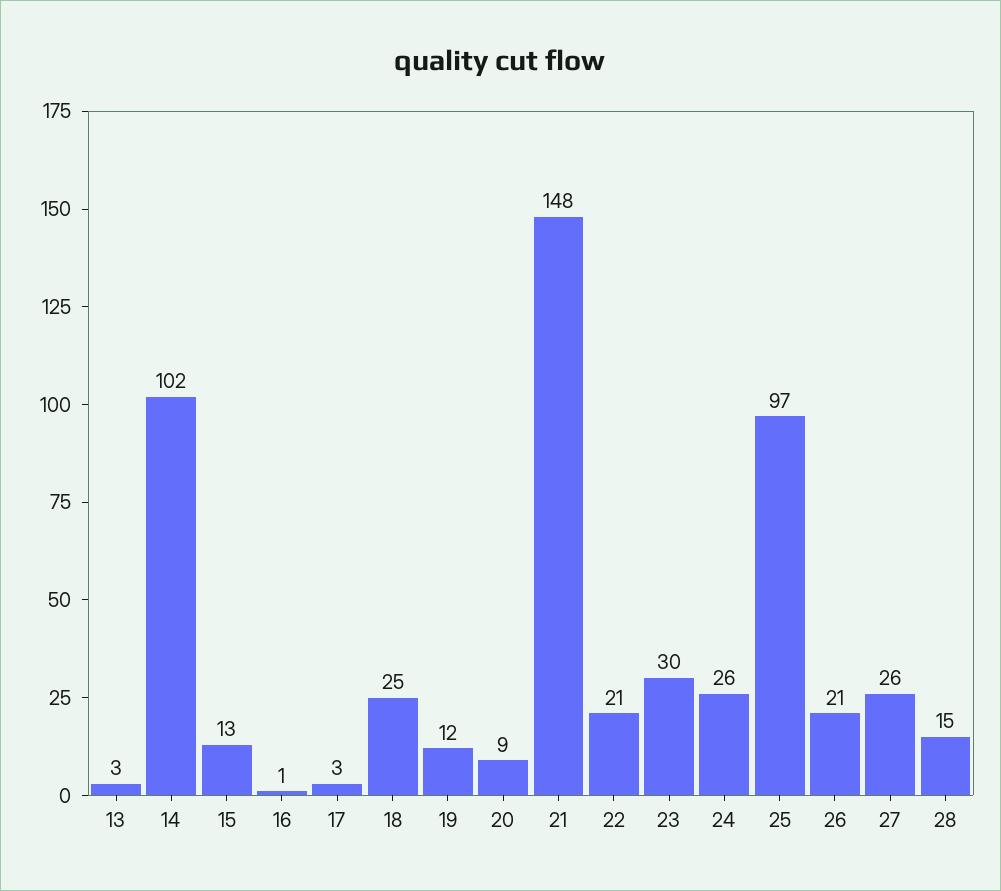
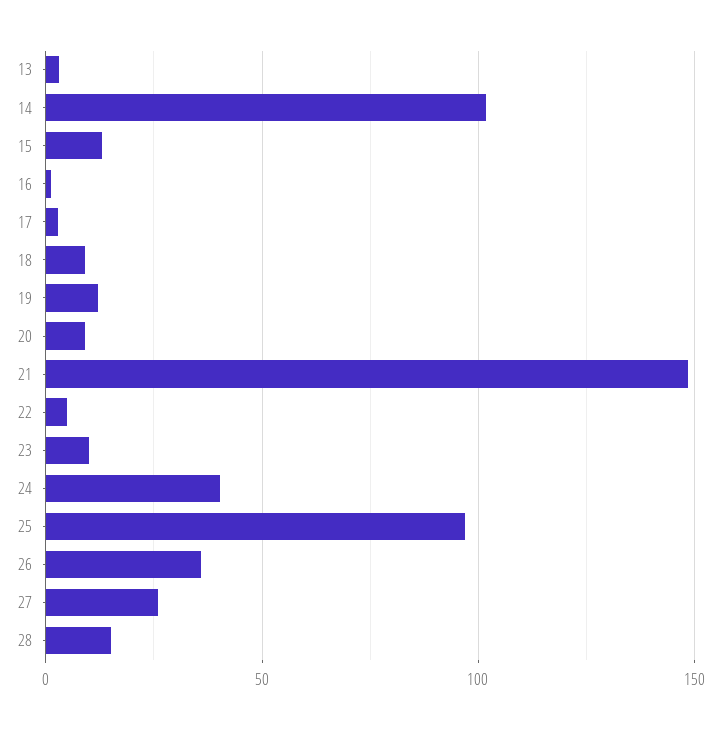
18: 25 -> 10
22: 21 -> 5
23: 30 -> 10
24: 26 -> 40
26: 21 -> 35

